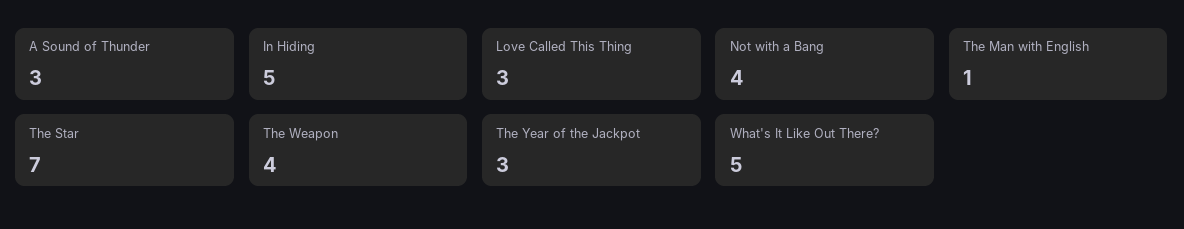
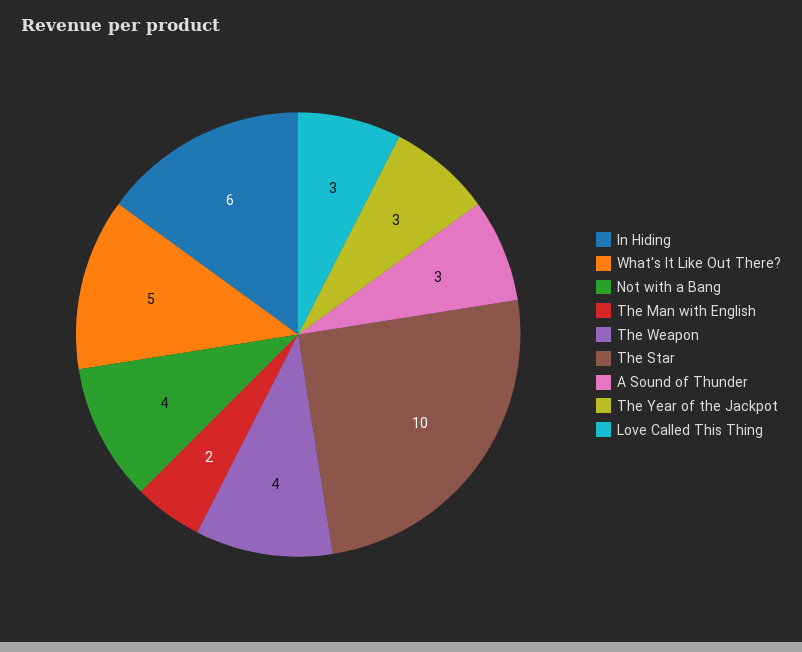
In Hiding: 5 -> 6
The Man with English: 1 -> 2
The Star: 7 -> 10

